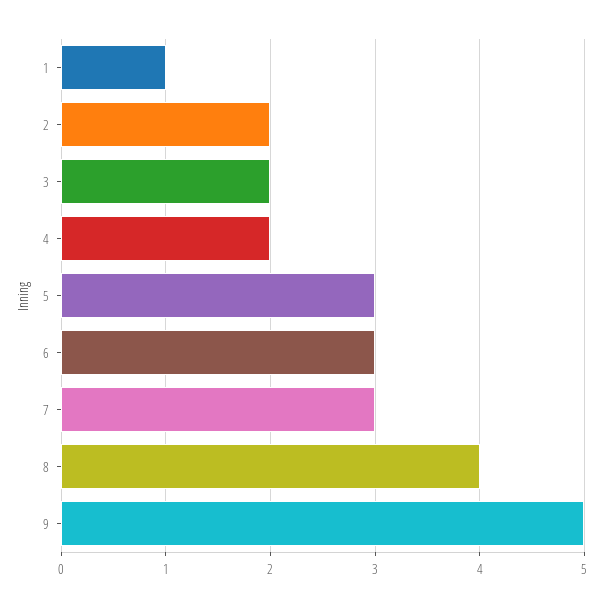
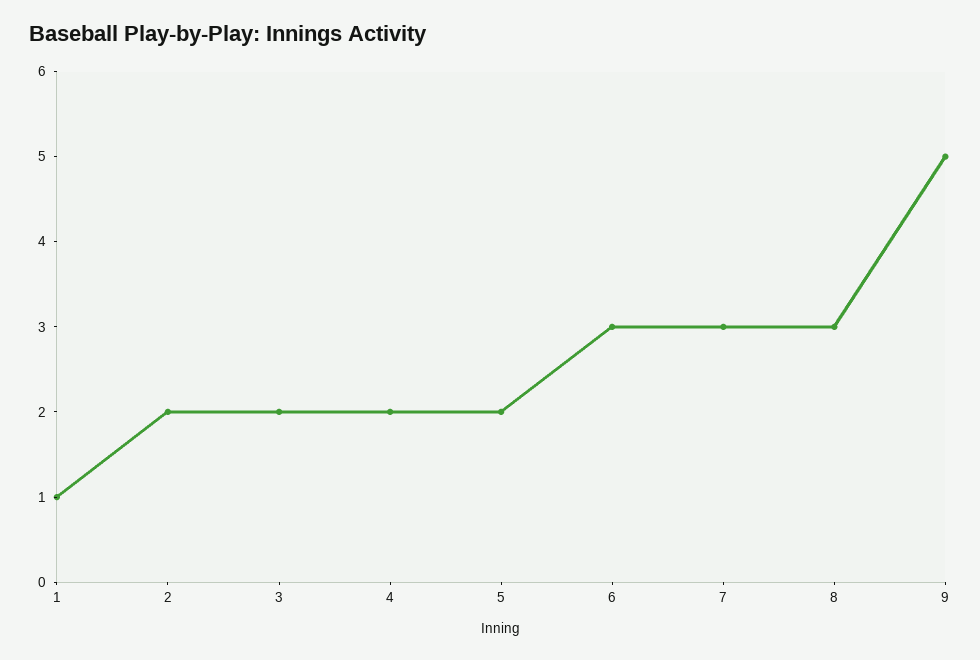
5: 3 -> 2
8: 4 -> 3

